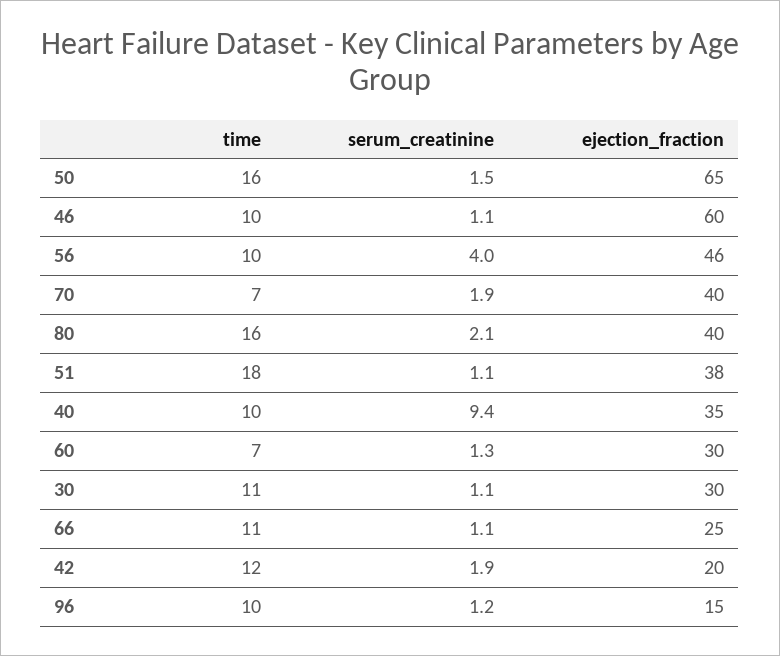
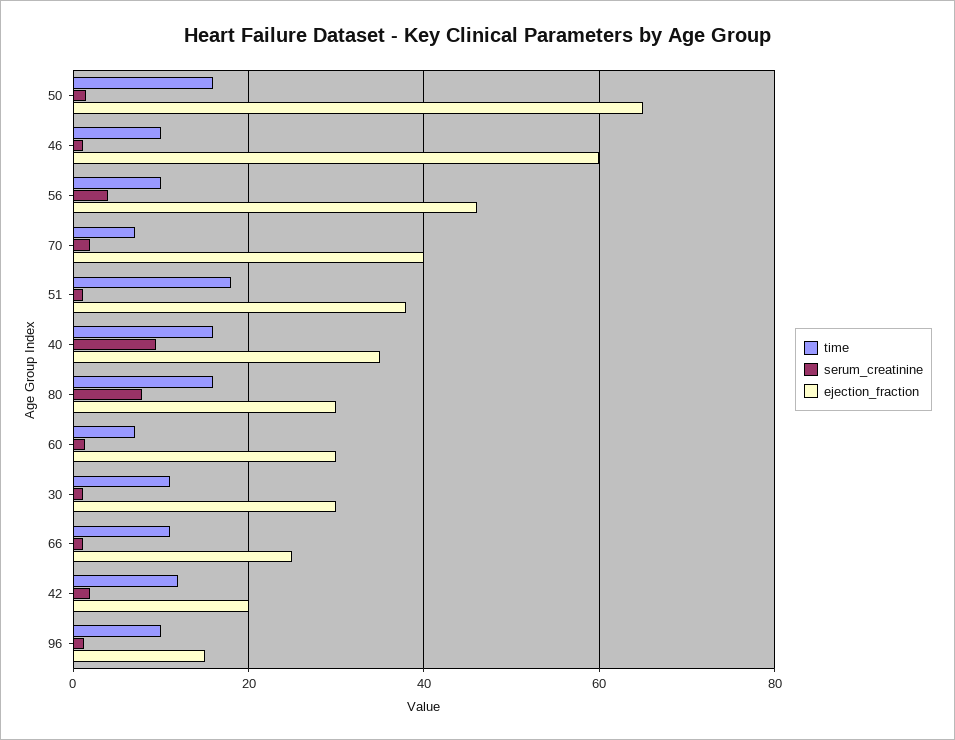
serum_creatinine, 80: 2.1 -> 8
ejection_fraction, 80: 40 -> 30
time, 40: 10 -> 16

